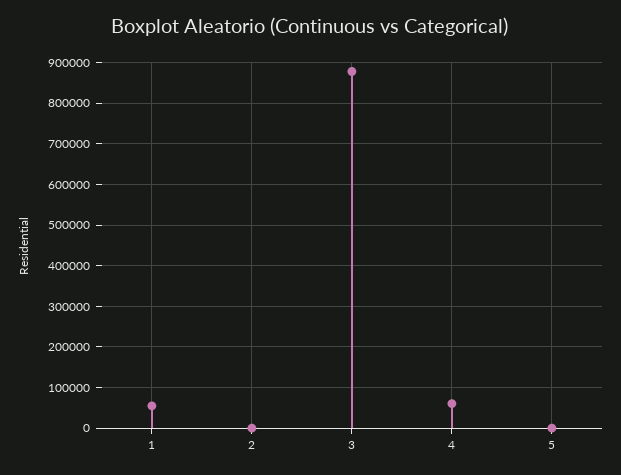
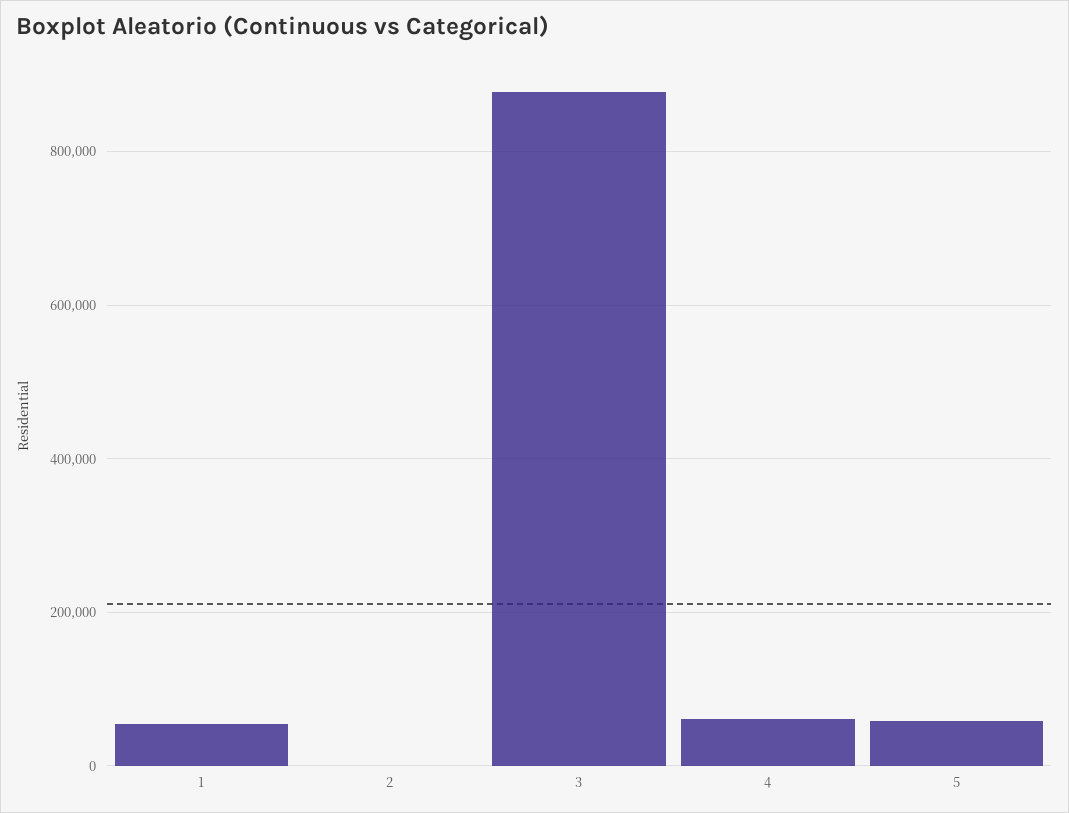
5: 0 -> 60000

